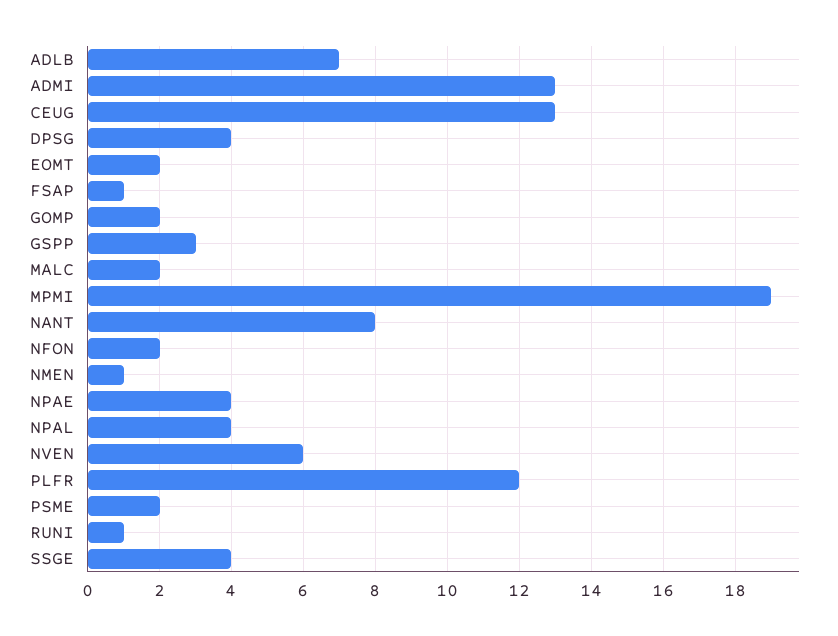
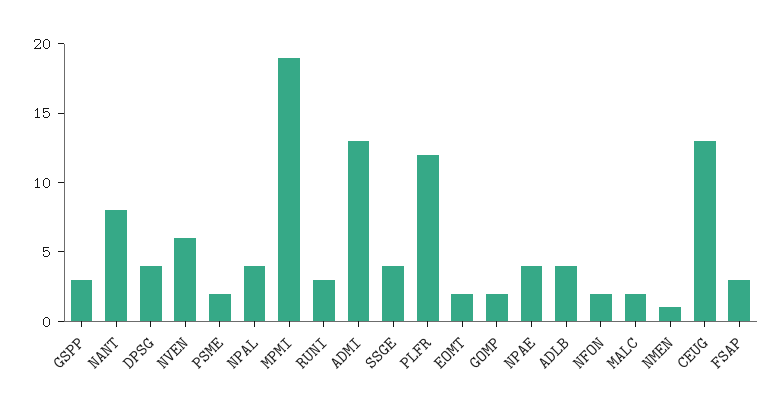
ADLB: 7 -> 4
FSAP: 1 -> 3
RUNI: 1 -> 3

